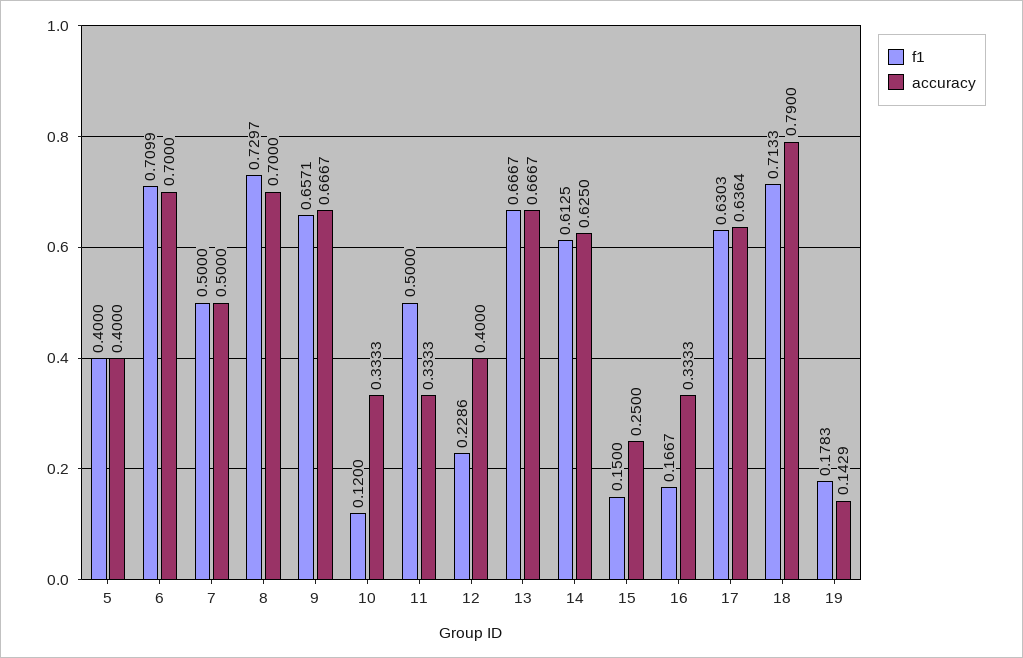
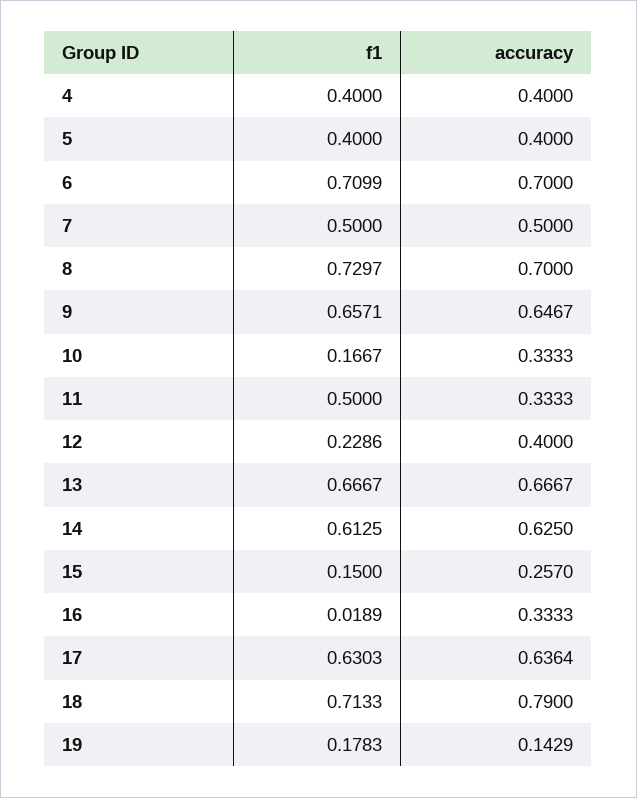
accuracy, 9: 0.6667 -> 0.6467
f1, 10: 0.12 -> 0.1667
accuracy, 15: 0.25 -> 0.257
f1, 16: 0.1667 -> 0.0189
f1, 4: none -> 0.4
accuracy, 4: none -> 0.4

